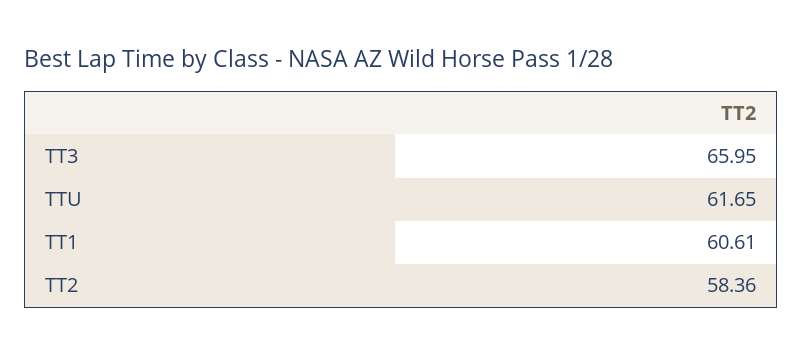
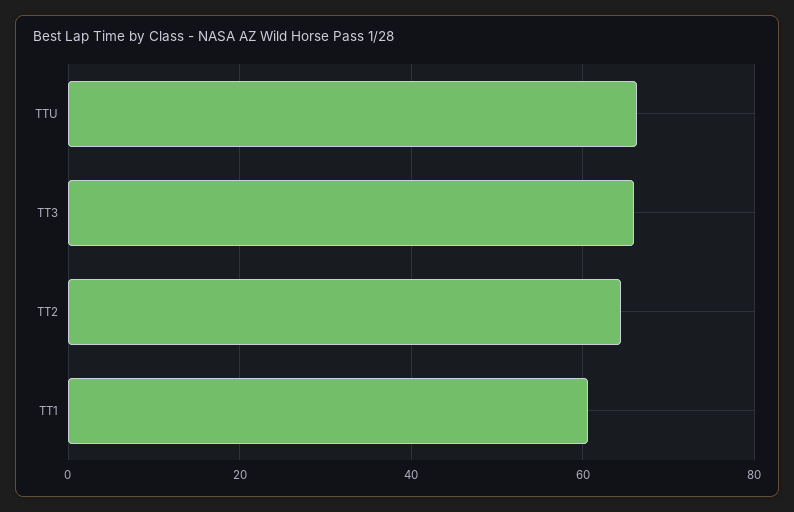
TTU: 61.65 -> 66
TT2: 58.36 -> 64

